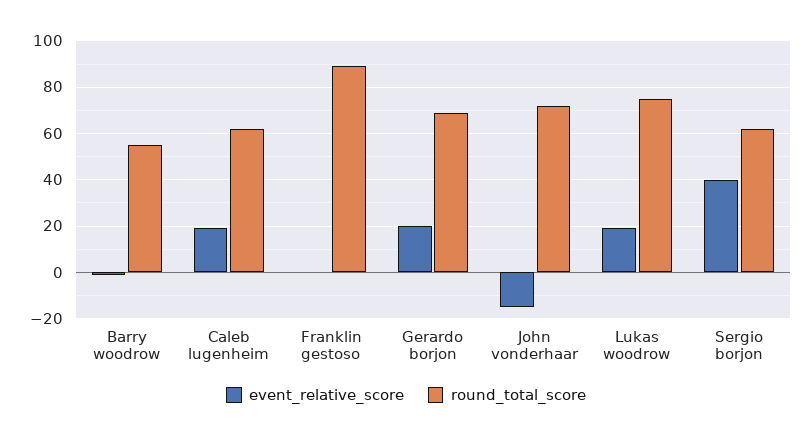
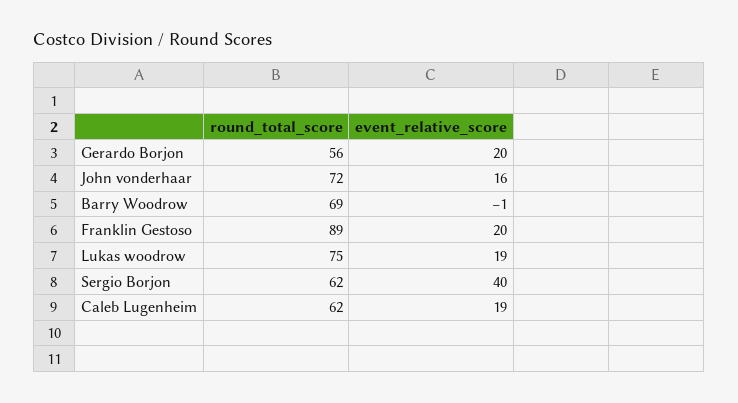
round_total_score, Barry woodrow: 55 -> 69
event_relative_score, Franklin gestoso: 0 -> 20
round_total_score, Gerardo borjon: 70 -> 56
event_relative_score, John vonderhaar: -15 -> 16

